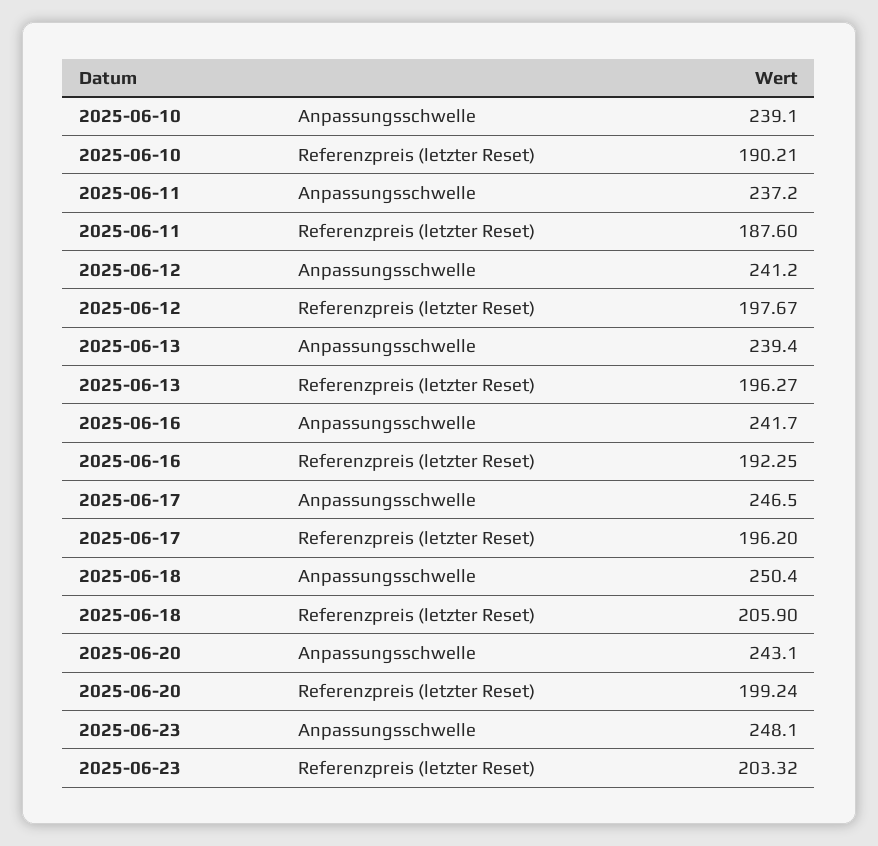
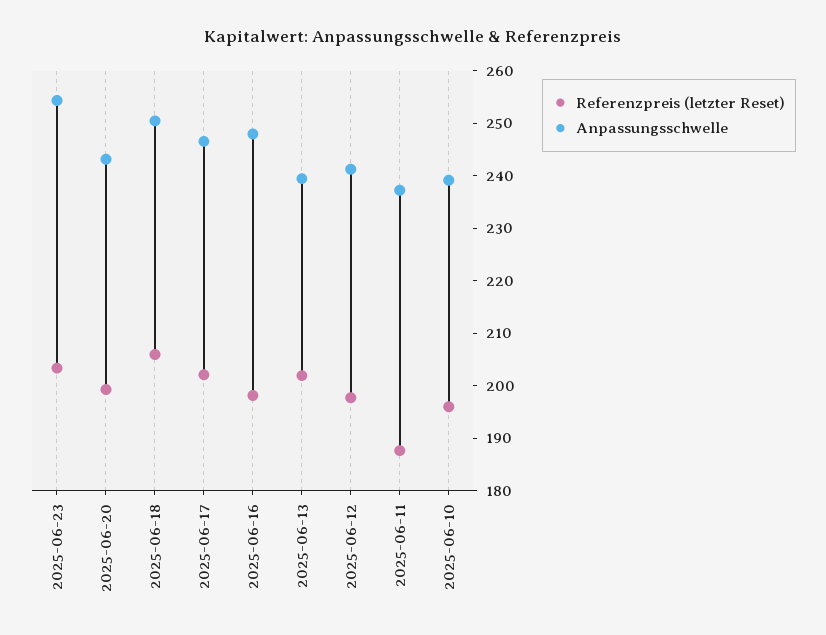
Referenzpreis (letzter Reset), 2025-06-10: 190.21 -> 196
Referenzpreis (letzter Reset), 2025-06-13: 196.27 -> 202
Anpassungsschwelle, 2025-06-16: 241.7 -> 248
Referenzpreis (letzter Reset), 2025-06-16: 192.25 -> 198
Referenzpreis (letzter Reset), 2025-06-17: 196.2 -> 202
Anpassungsschwelle, 2025-06-23: 248.1 -> 254

